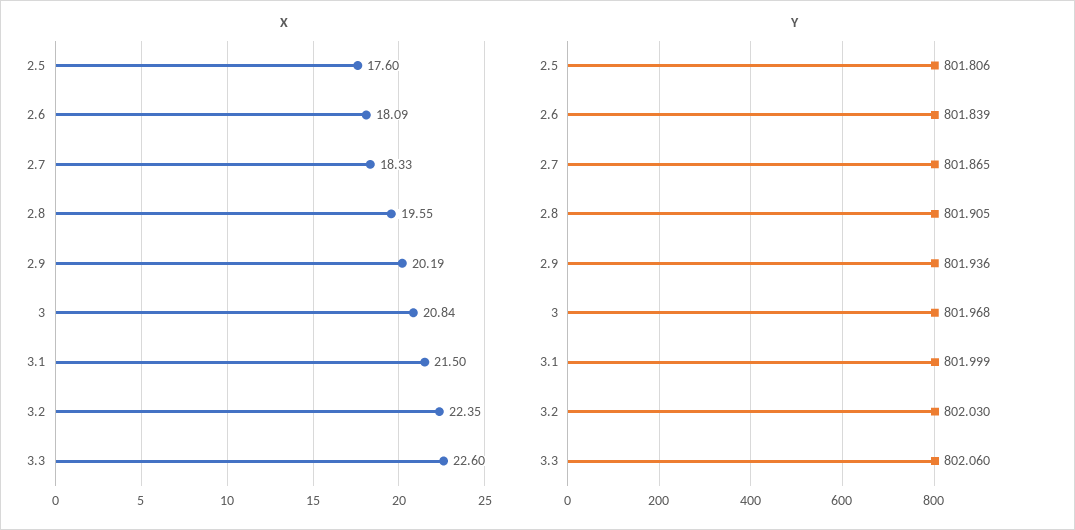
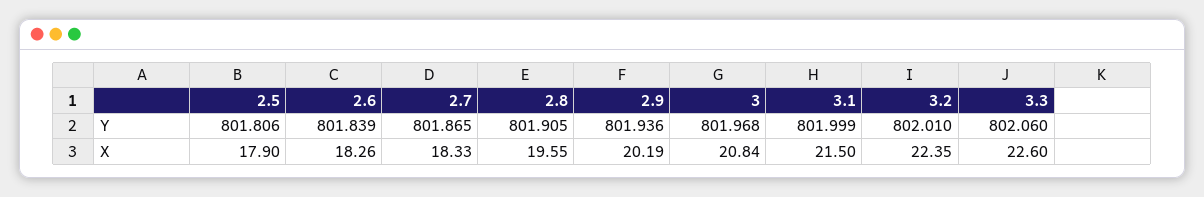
X, 2.5: 17.6 -> 17.9
X, 2.6: 18.09 -> 18.26
Y, 3.2: 802.03 -> 802.01

